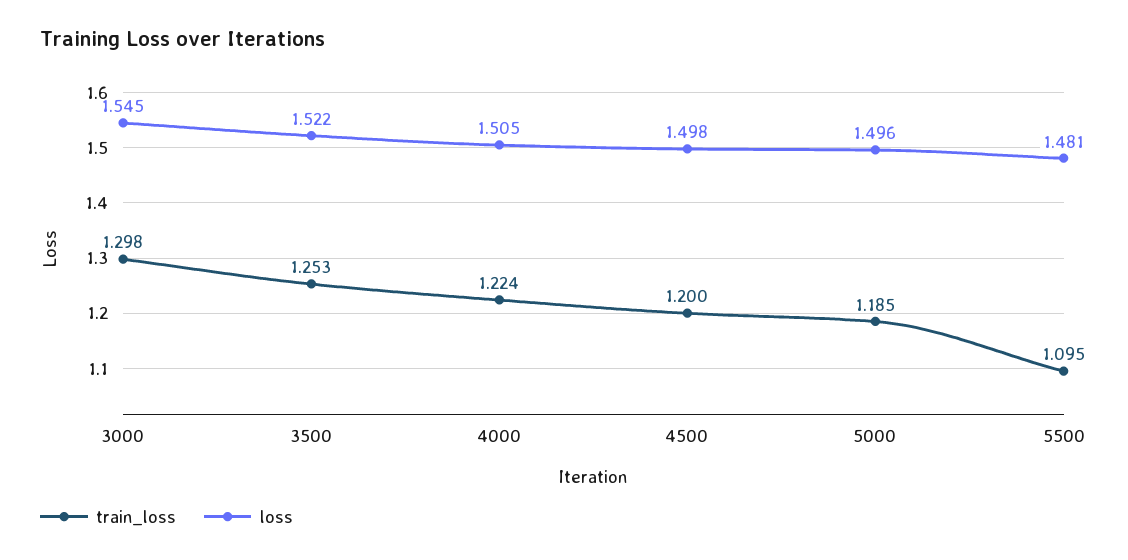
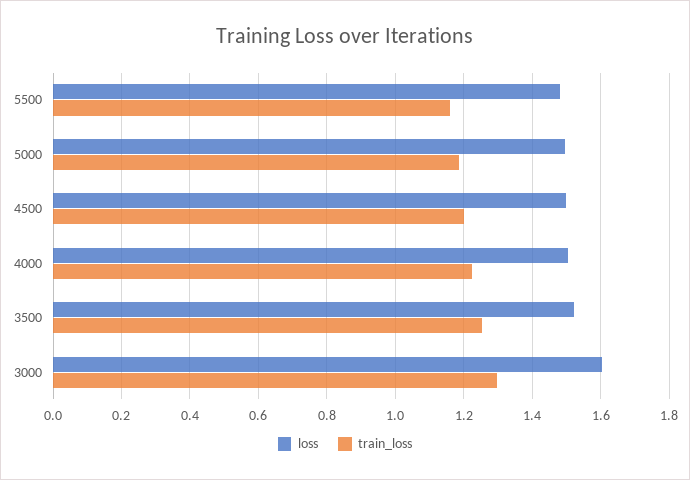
loss, 3000: 1.545 -> 1.6
train_loss, 5500: 1.095 -> 1.16

